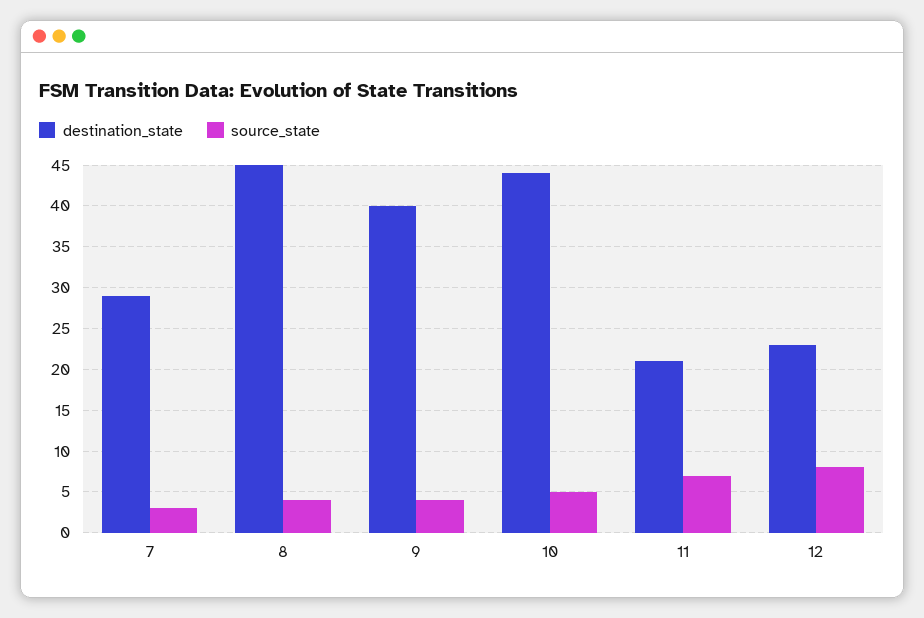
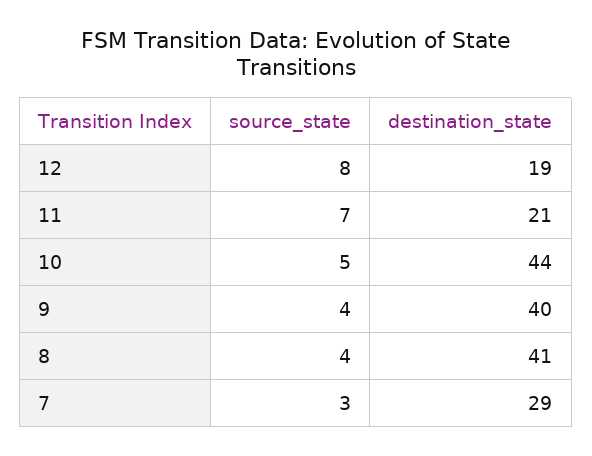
destination_state, 8: 45 -> 41
destination_state, 12: 23 -> 19

